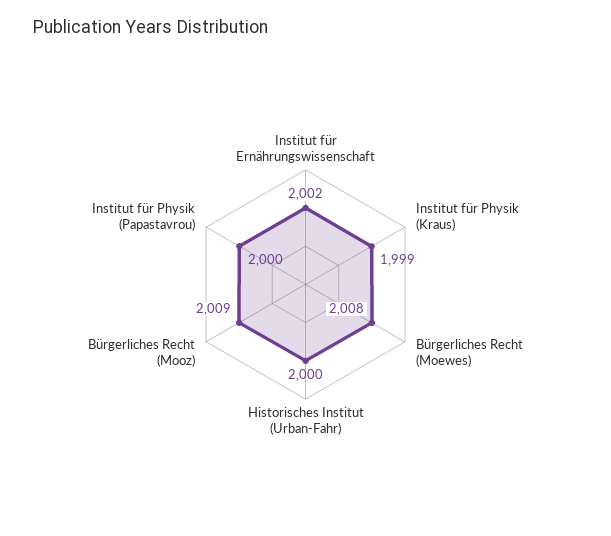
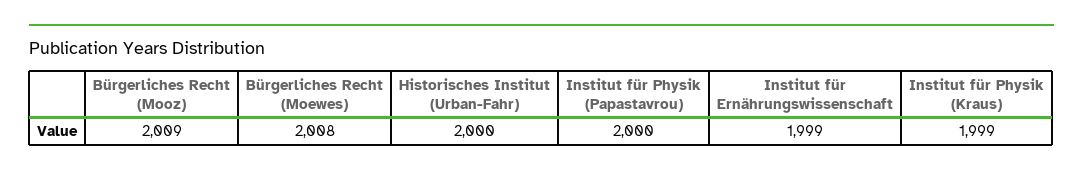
Institut für Ernährungswissenschaft: 2002 -> 1999

